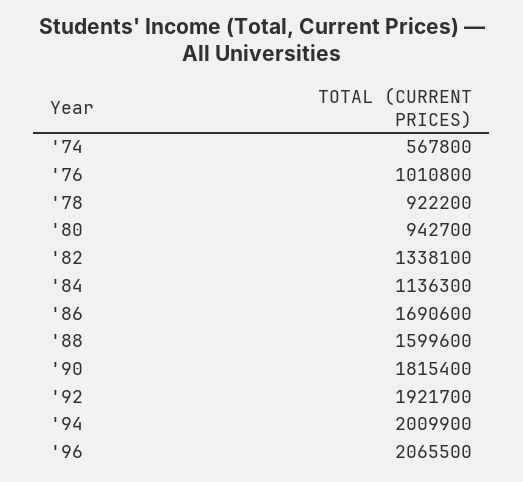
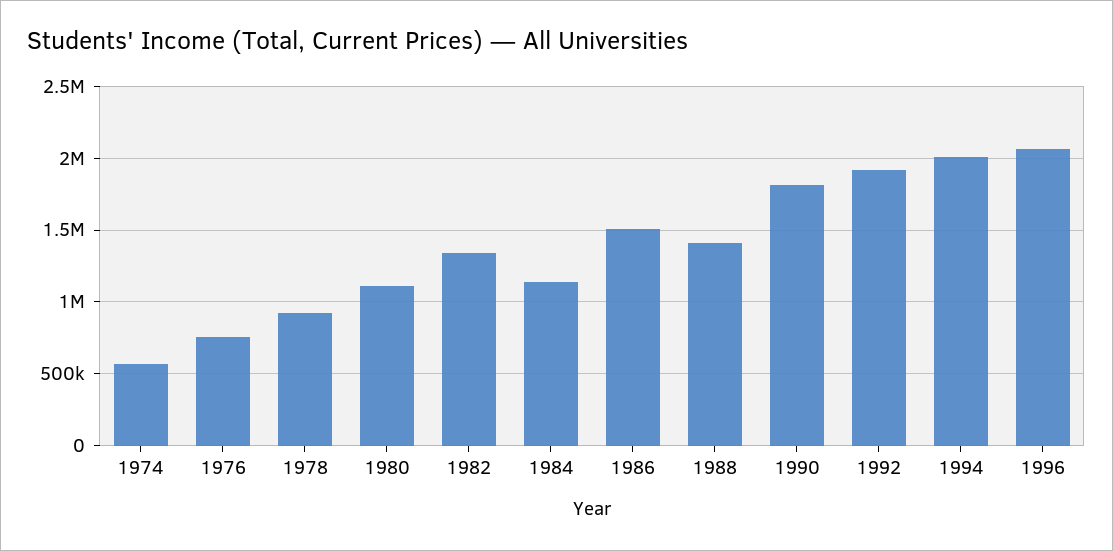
'76: 1010800 -> 750000
'80: 942700 -> 1100000
'86: 1690600 -> 1500000
'88: 1599600 -> 1400000

